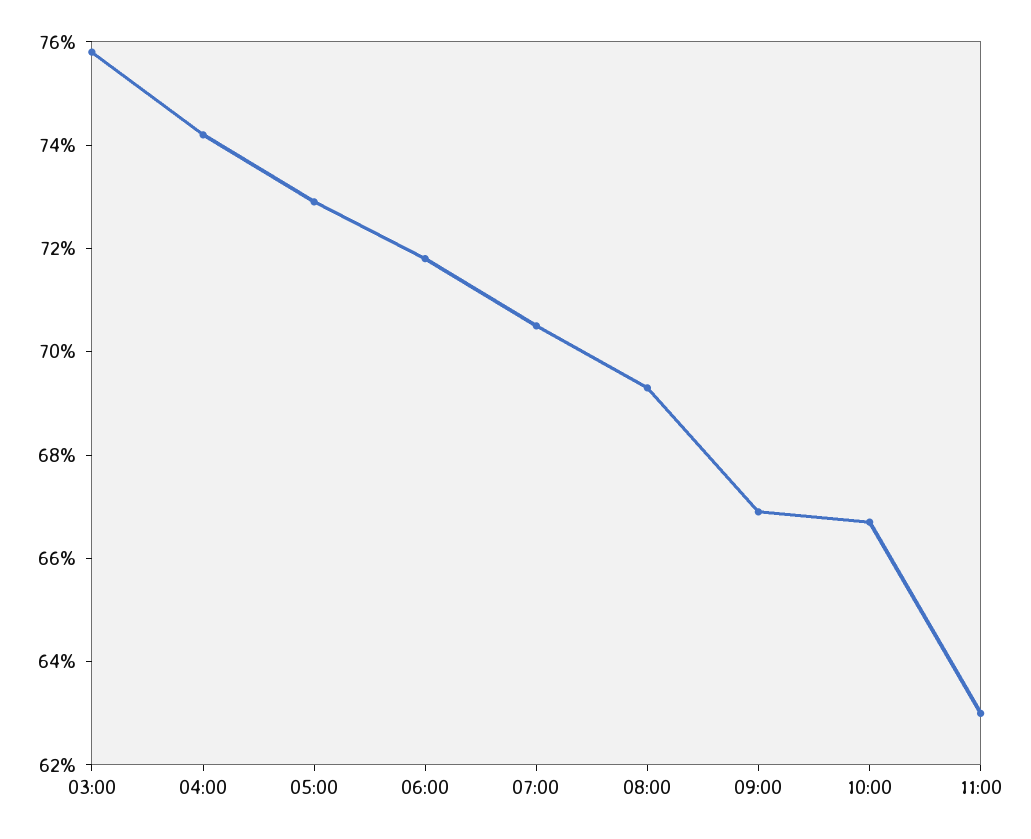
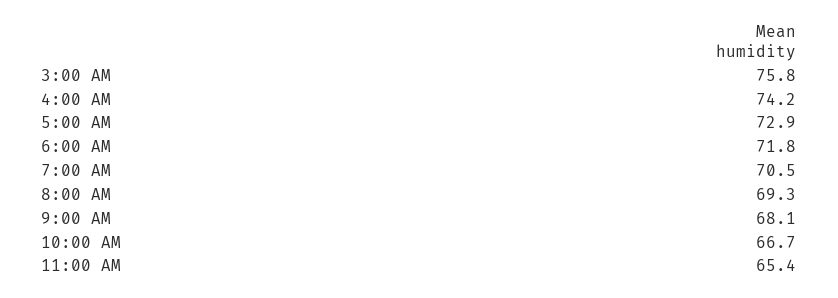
09:00: 67 -> 68.1
11:00: 63 -> 65.4

